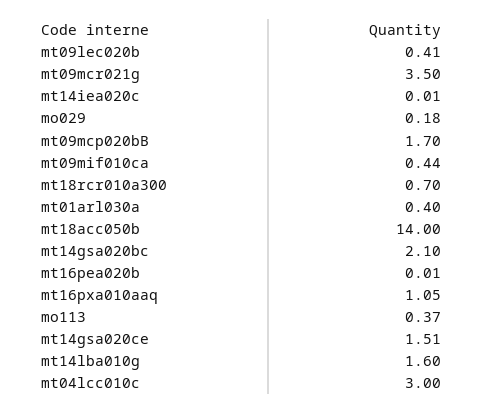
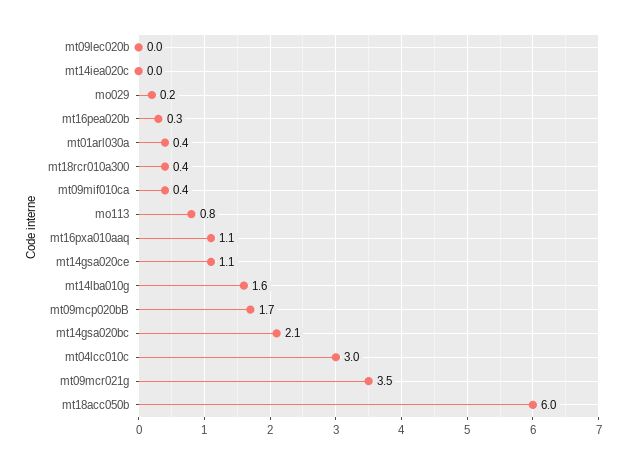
mt09lec020b: 0.41 -> 0
mt18rcr010a300: 0.7 -> 0.4
mt18acc050b: 14 -> 6
mt16pea020b: 0.01 -> 0.3
mo113: 0.37 -> 0.8
mt14gsa020ce: 1.51 -> 1.1

